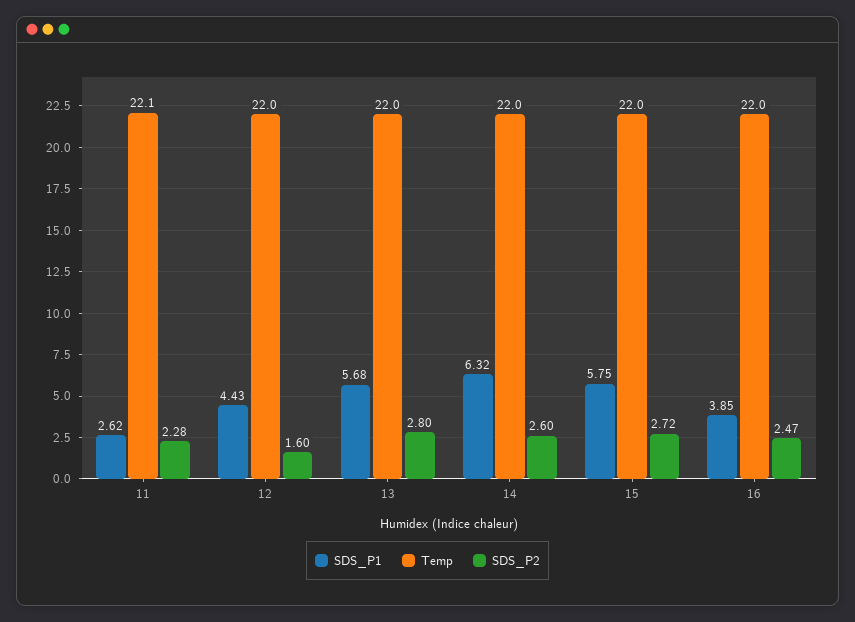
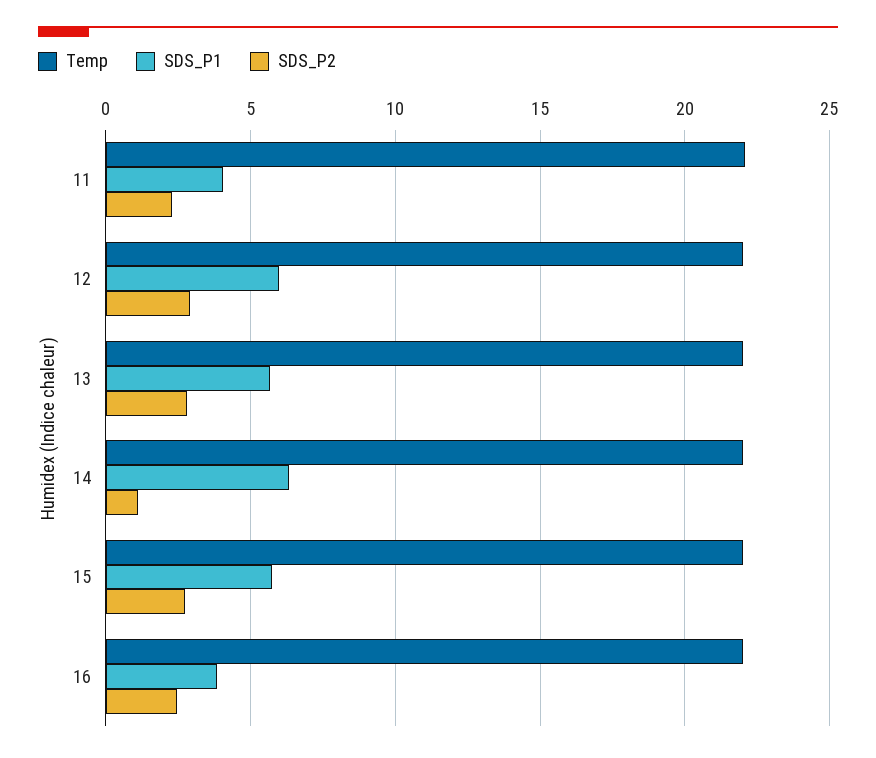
SDS_P1, 11: 2.62 -> 4
SDS_P1, 12: 4.43 -> 6
SDS_P2, 12: 1.6 -> 3
SDS_P2, 14: 2.6 -> 1

